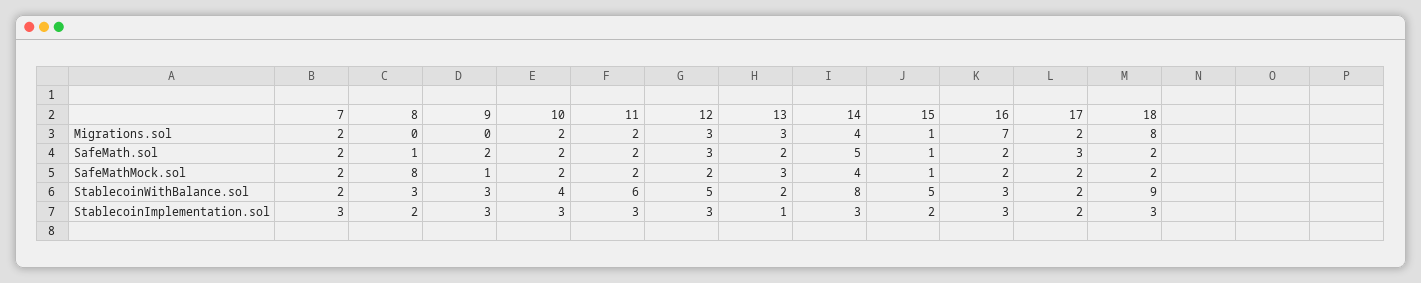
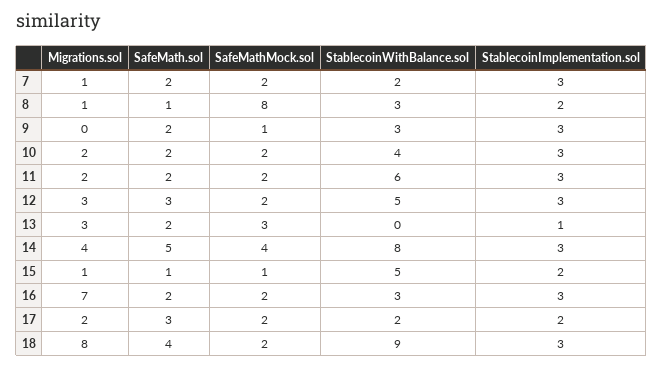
7, Migrations.sol: 2 -> 1
8, Migrations.sol: 0 -> 1
18, SafeMath.sol: 2 -> 4
13, StablecoinWithBalance.sol: 2 -> 0

